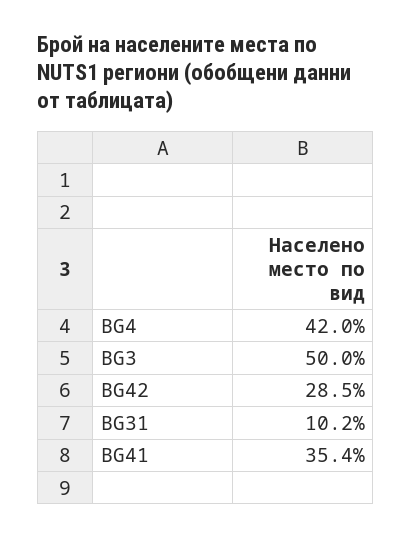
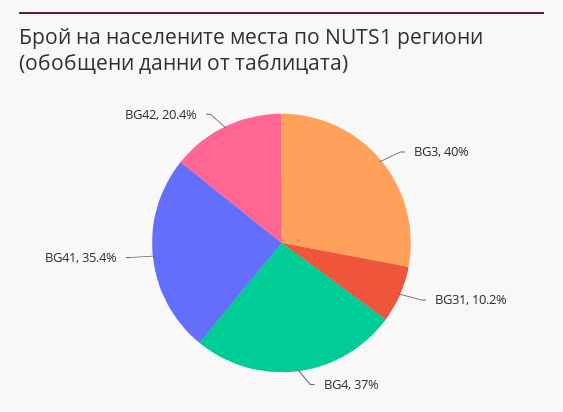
BG4: 42 -> 37
BG3: 50 -> 40
BG42: 28.5 -> 20.4

